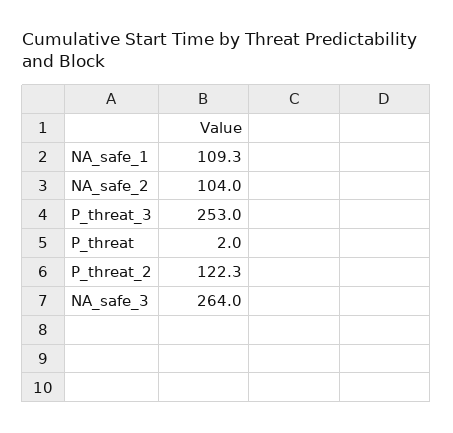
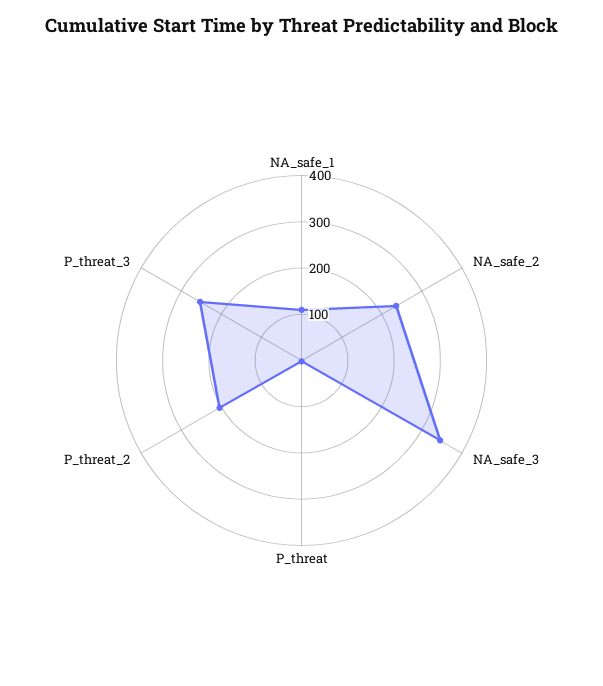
NA_safe_2: 104 -> 240
P_threat_2: 122.3 -> 200
NA_safe_3: 264 -> 340

